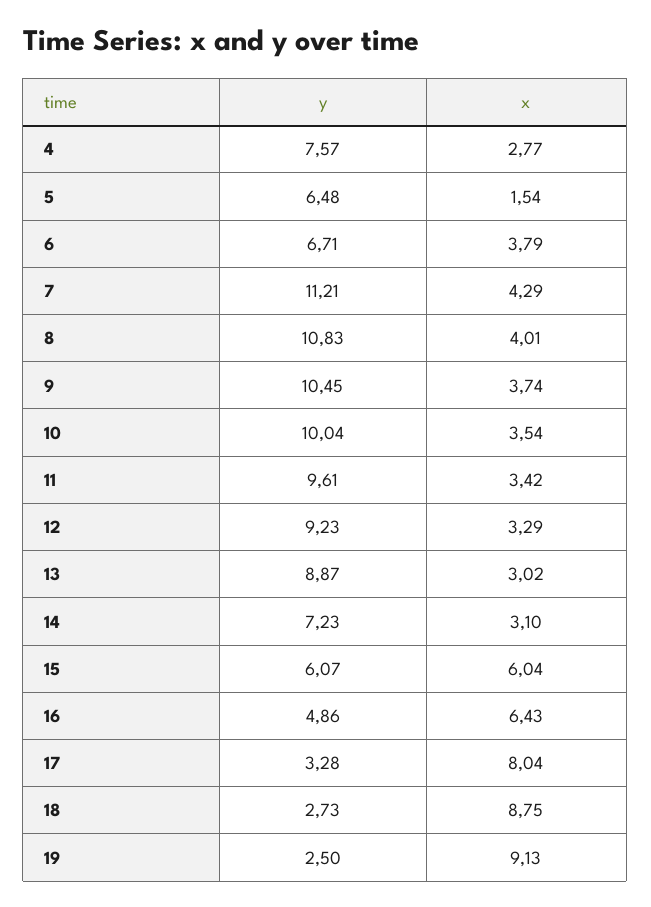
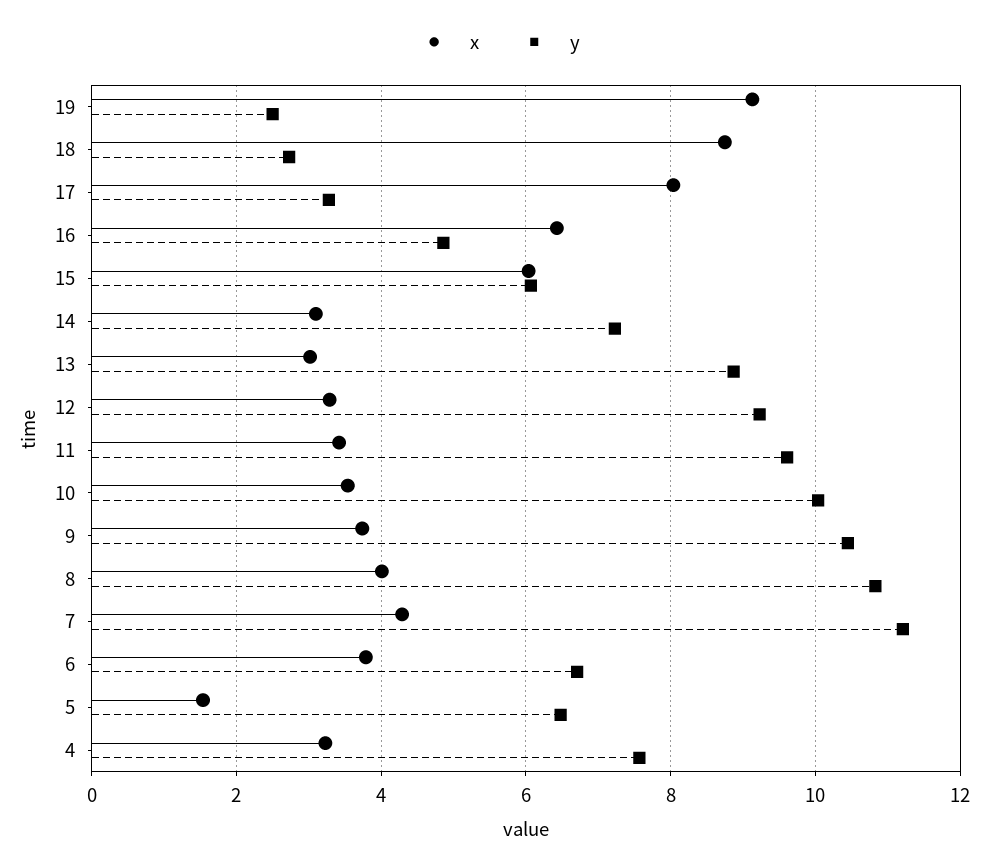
x, 4: 2.77 -> 3.2

